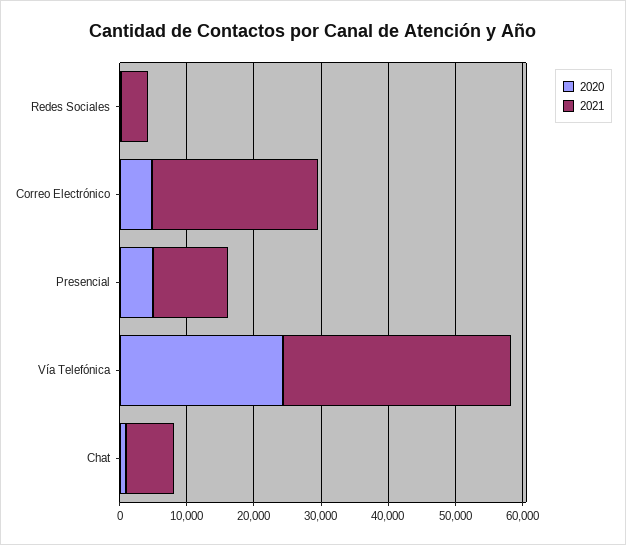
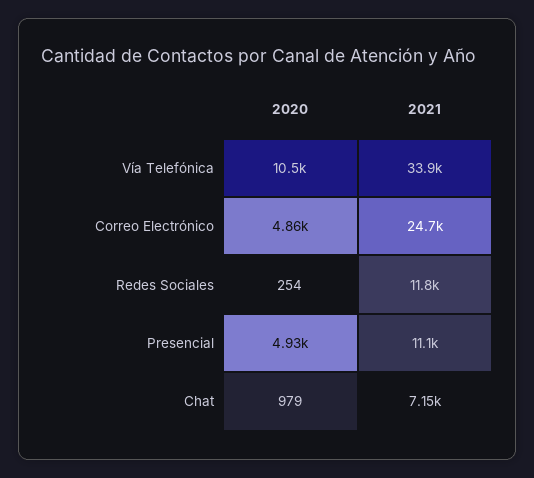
2021, Redes Sociales: 4000 -> 11800
2020, Vía Telefónica: 24000 -> 10500

